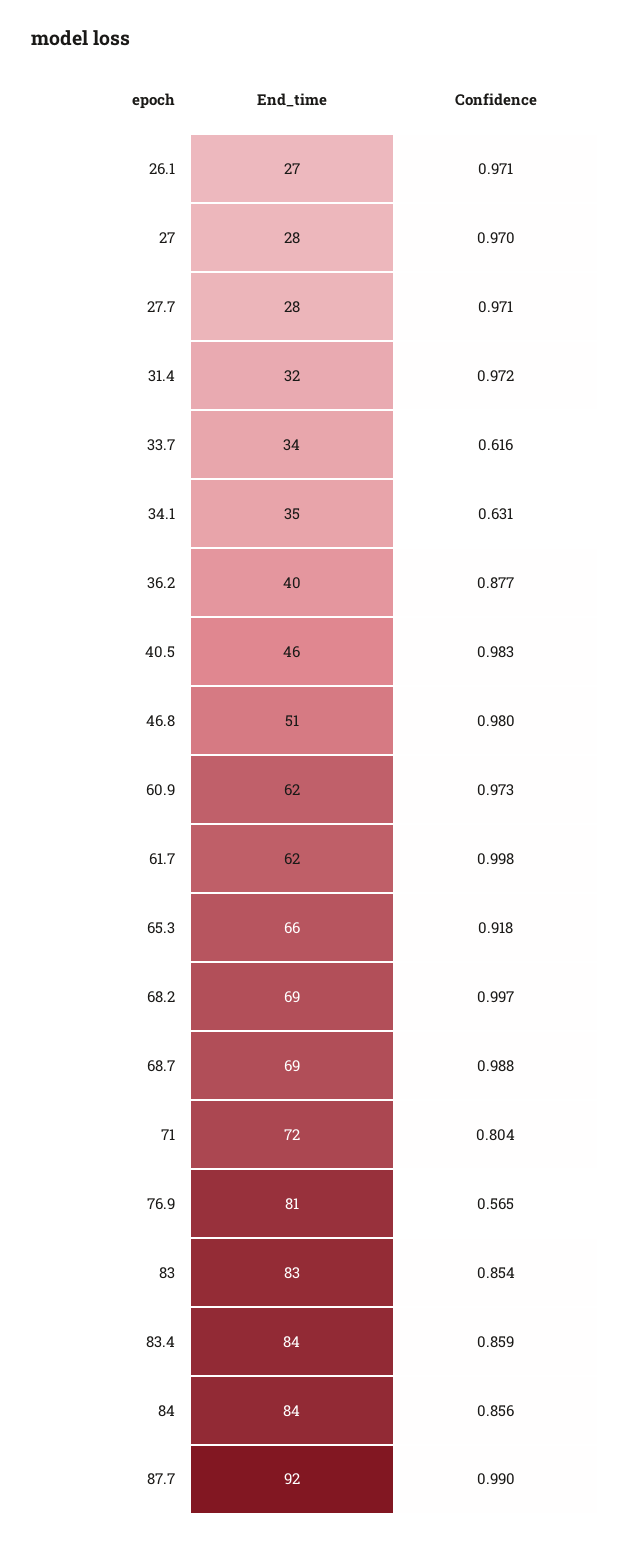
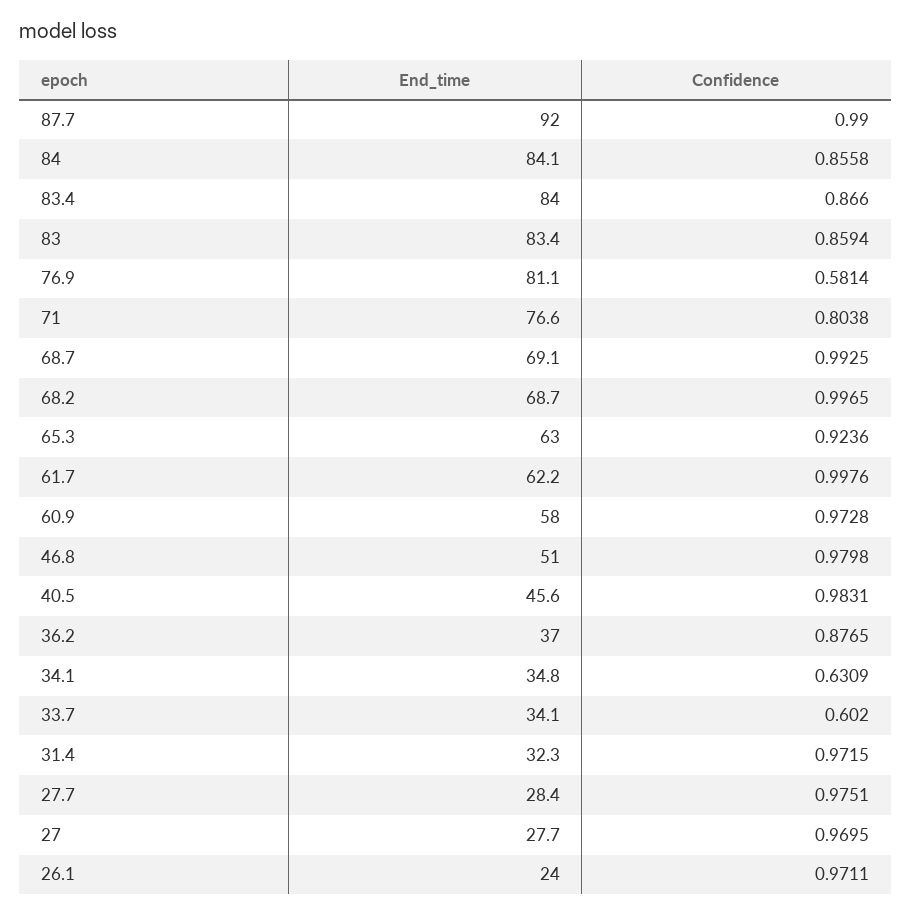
End_time, 26.1: 27 -> 24
Confidence, 27.7: 0.971 -> 0.9751
Confidence, 33.7: 0.616 -> 0.602
End_time, 36.2: 40 -> 37
End_time, 60.9: 62 -> 58
End_time, 65.3: 66 -> 63
Confidence, 65.3: 0.918 -> 0.9236
Confidence, 68.7: 0.988 -> 0.9925
End_time, 71: 72 -> 76.6
Confidence, 76.9: 0.565 -> 0.5814
Confidence, 83: 0.854 -> 0.8594
Confidence, 83.4: 0.859 -> 0.866

